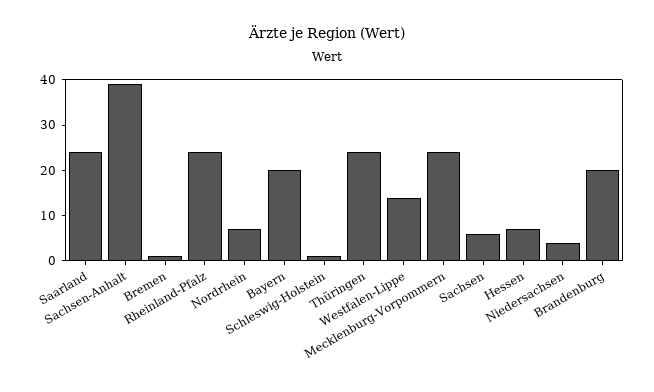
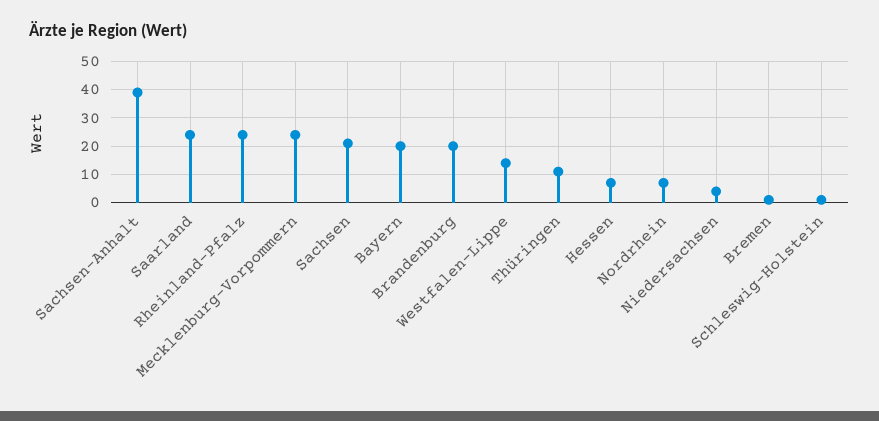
Thüringen: 25 -> 10
Sachsen: 5 -> 20

